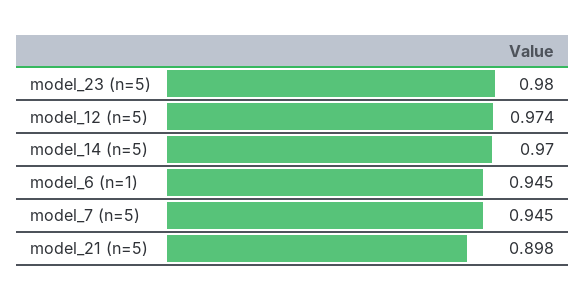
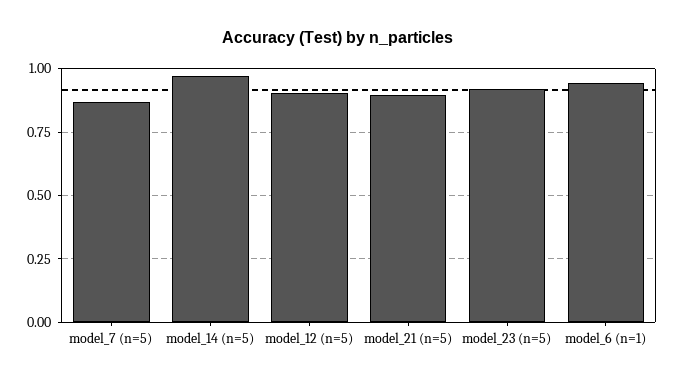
model_23 (n=5): 0.98 -> 0.925
model_12 (n=5): 0.974 -> 0.9
model_7 (n=5): 0.945 -> 0.875

